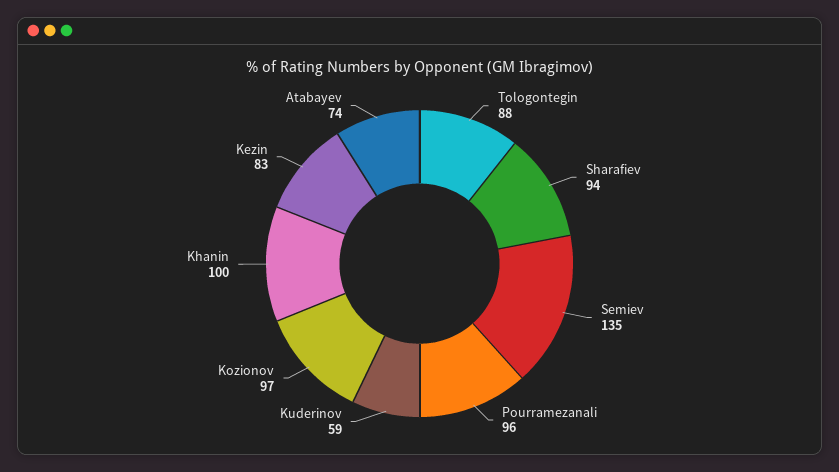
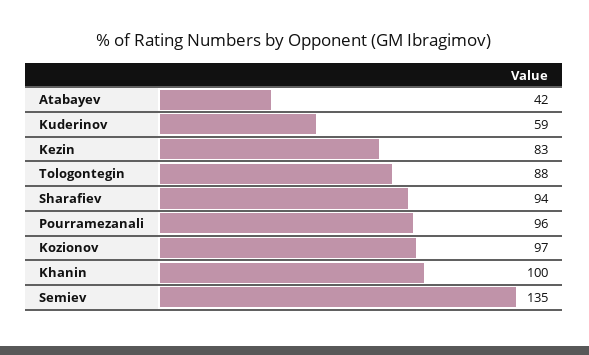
Atabayev: 74 -> 42

